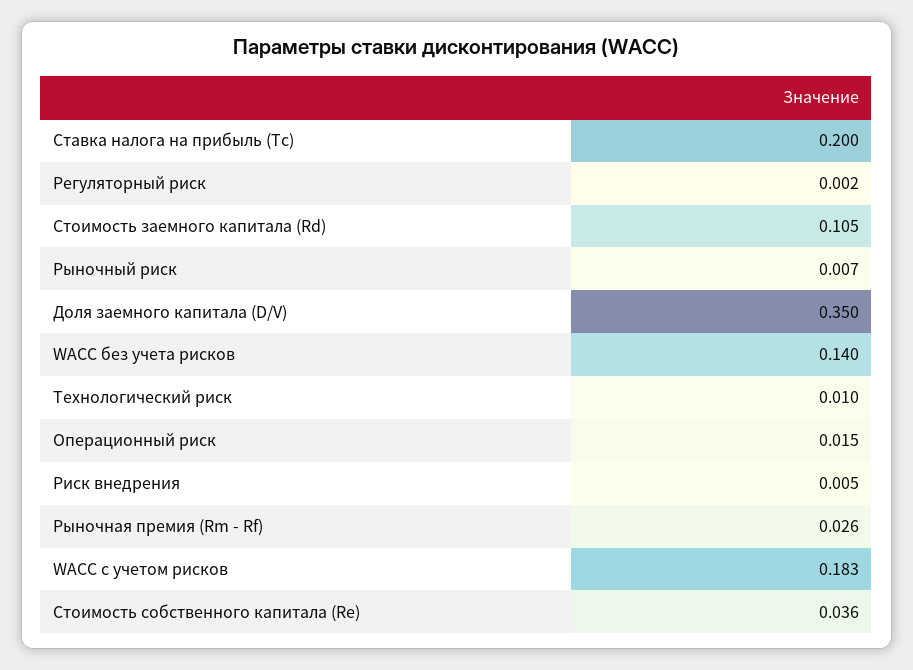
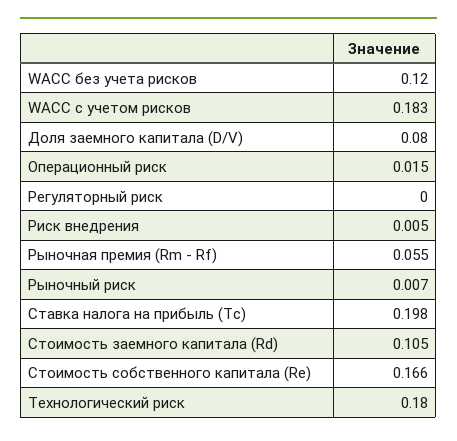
Ставка налога на прибыль (Tc): 0.2 -> 0.198
Регуляторный риск: 0.002 -> 0
Доля заемного капитала (D/V): 0.35 -> 0.08
WACC без учета рисков: 0.14 -> 0.12
Технологический риск: 0.01 -> 0.18
Рыночная премия (Rm - Rf): 0.026 -> 0.055
Стоимость собственного капитала (Re): 0.036 -> 0.166

